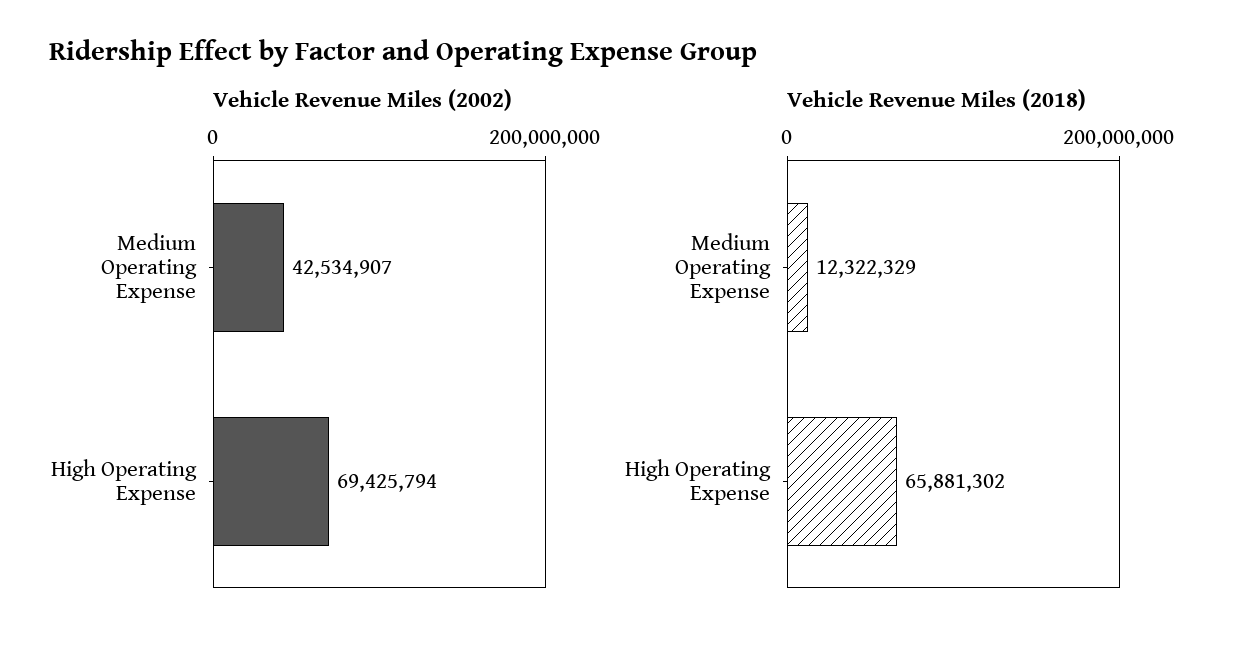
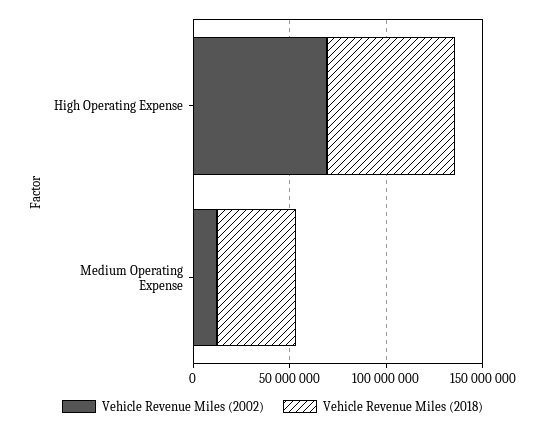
Vehicle Revenue Miles (2002), Medium Operating Expense: 42534907 -> 10000000
Vehicle Revenue Miles (2018), Medium Operating Expense: 12322329 -> 40000000

